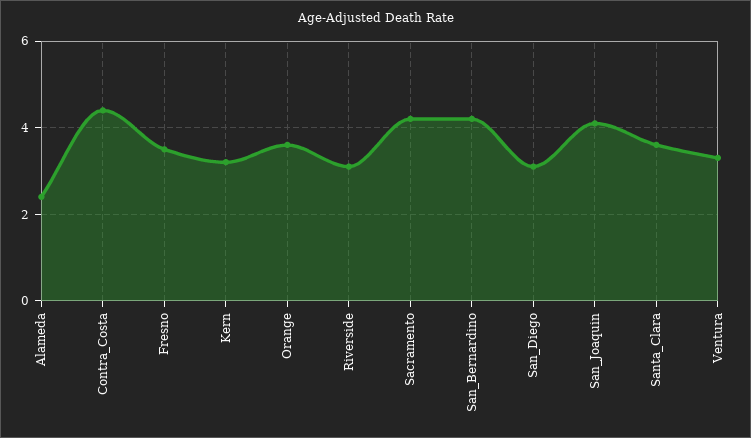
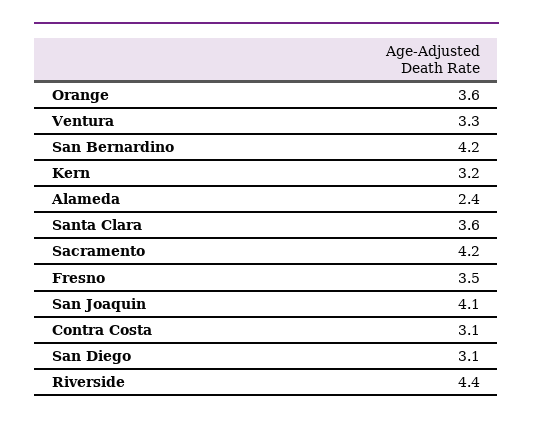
Contra_Costa: 4.5 -> 3.1
Riverside: 3 -> 4.4

